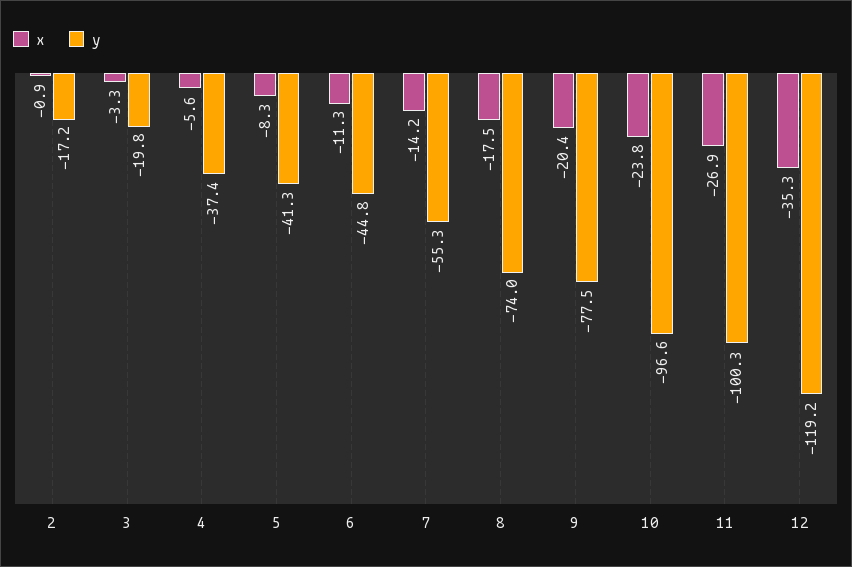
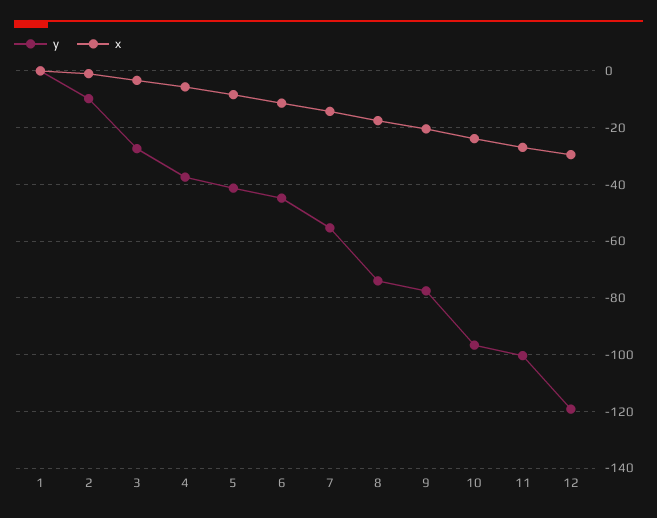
y, 2: -17.2 -> -10
y, 3: -19.8 -> -27.5
x, 12: -35.3 -> -30
y, 1: none -> 0
x, 1: none -> 0

